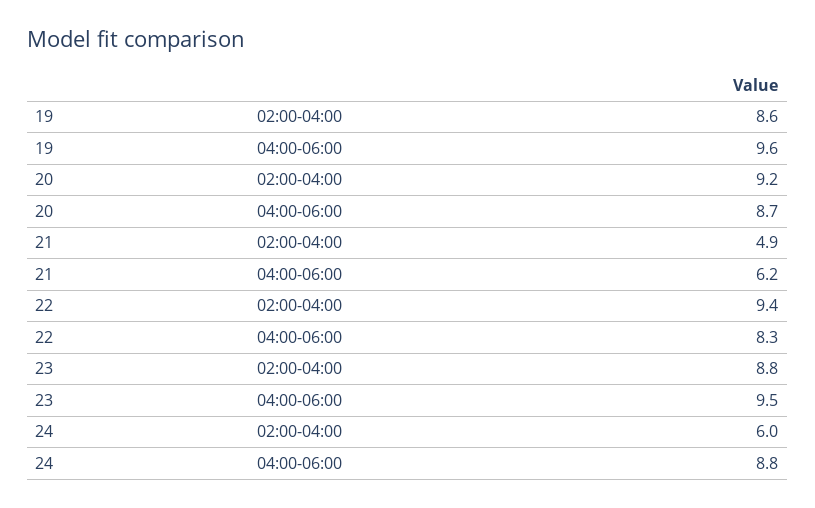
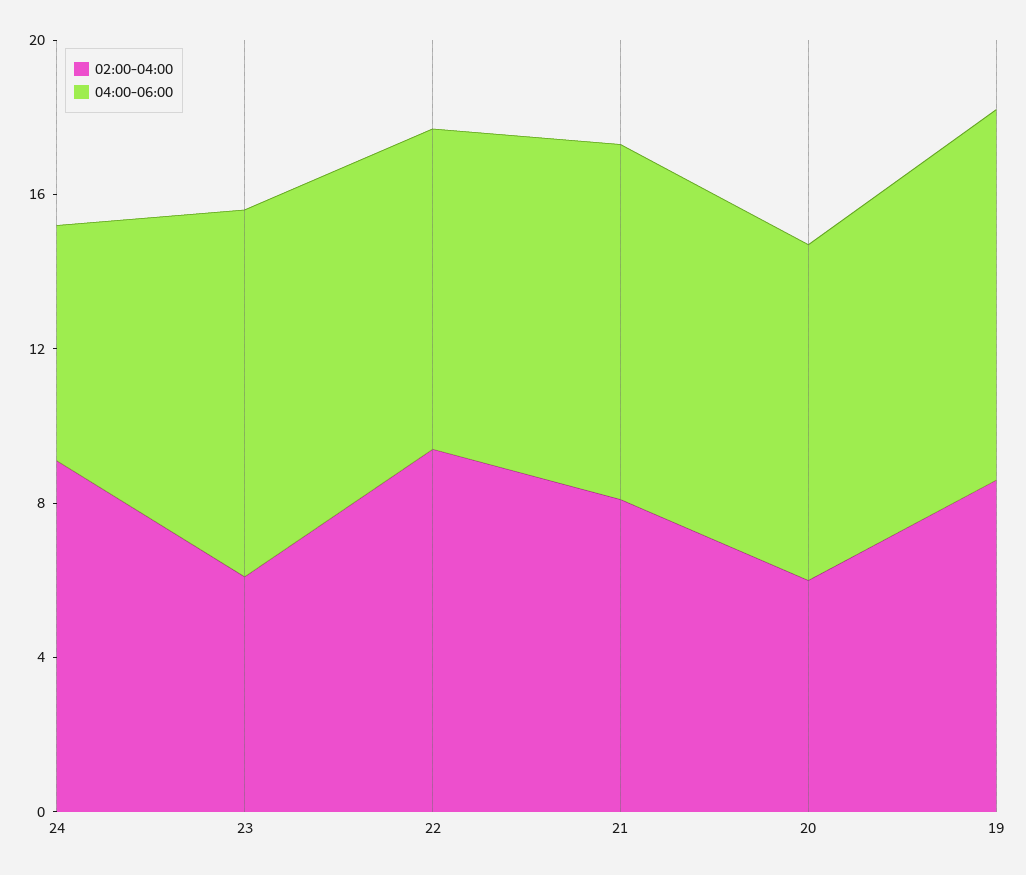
02:00-04:00, 20: 9.2 -> 6
02:00-04:00, 21: 4.9 -> 8
04:00-06:00, 21: 6.2 -> 9
02:00-04:00, 23: 8.8 -> 6
02:00-04:00, 24: 6 -> 9
04:00-06:00, 24: 8.8 -> 6

